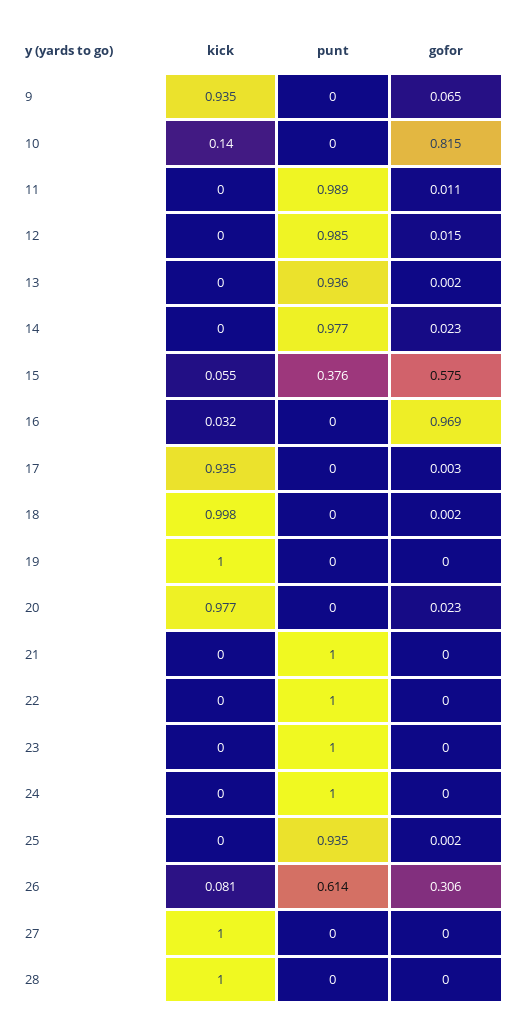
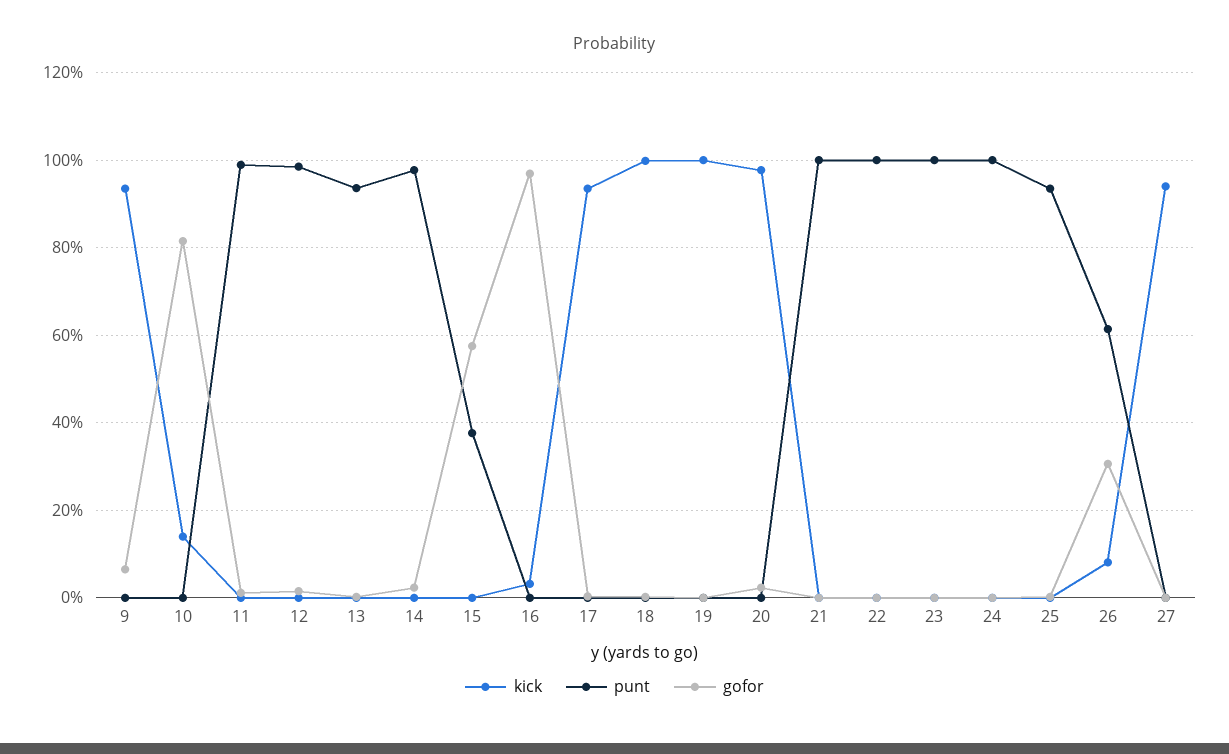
kick, 15: 0.055 -> 0
kick, 27: 1 -> 0.94
kick, 28: 1 -> none
punt, 28: 0 -> none
gofor, 28: 0 -> none

